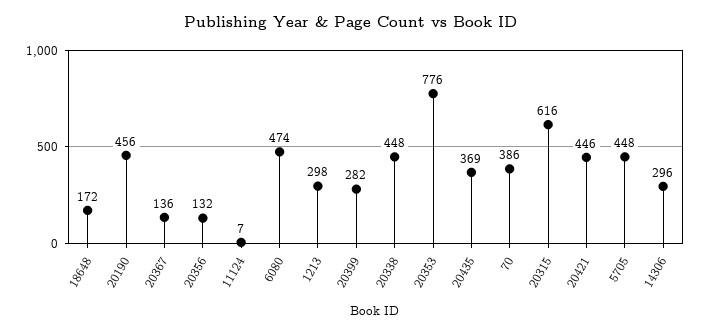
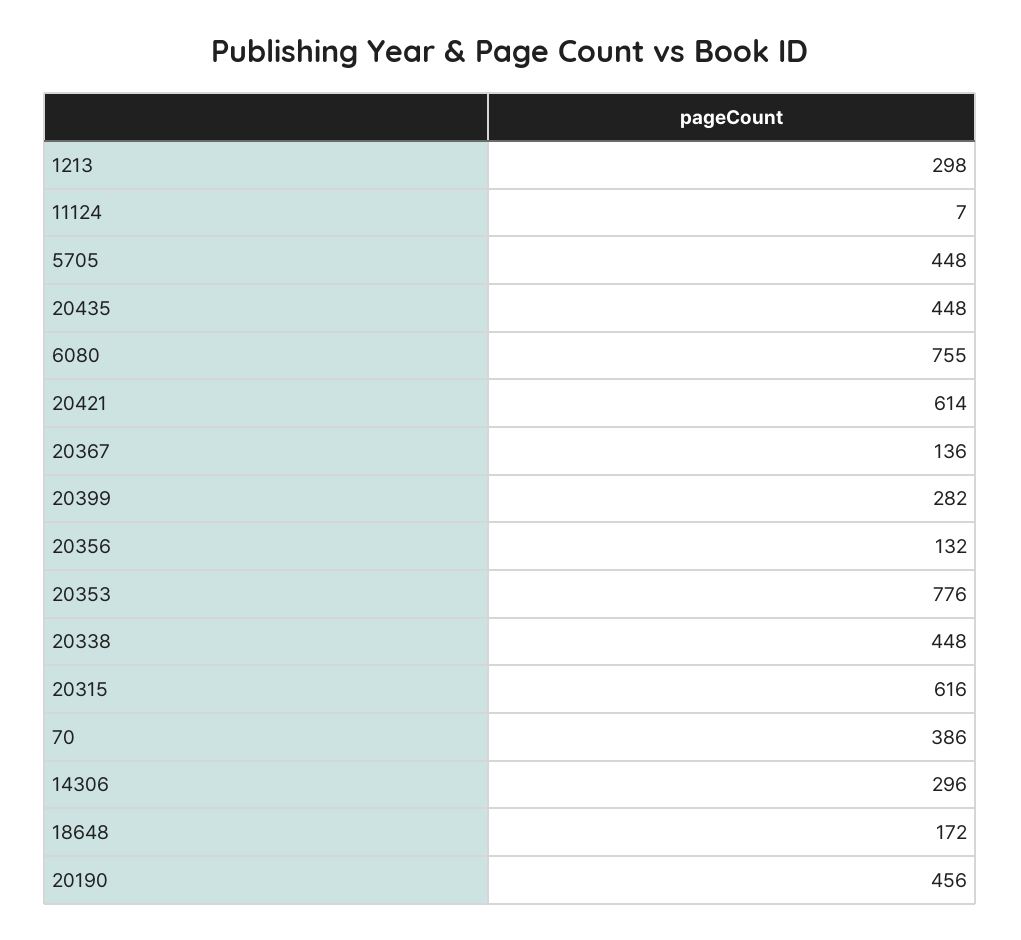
6080: 474 -> 755
20435: 369 -> 448
20421: 446 -> 614

